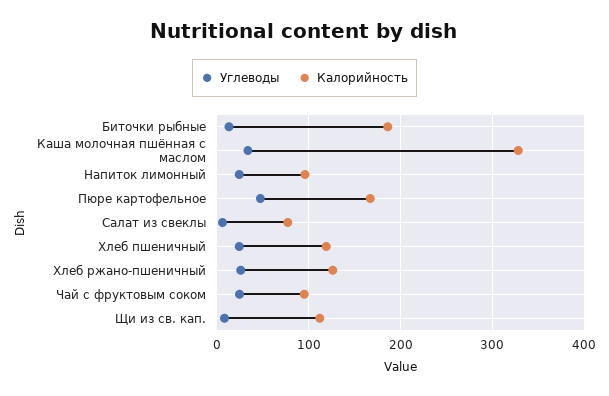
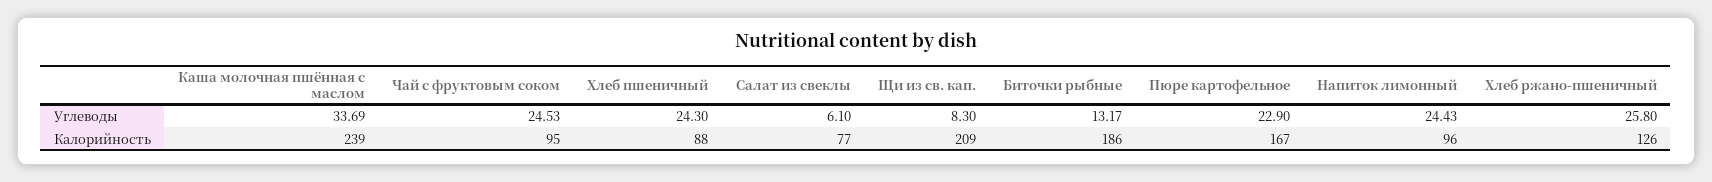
Калорийность, Каша молочная пшённая с маслом: 330 -> 239
Углеводы, Пюре картофельное: 50 -> 22.9
Калорийность, Хлеб пшеничный: 120 -> 88
Калорийность, Щи из св. кап.: 110 -> 209

